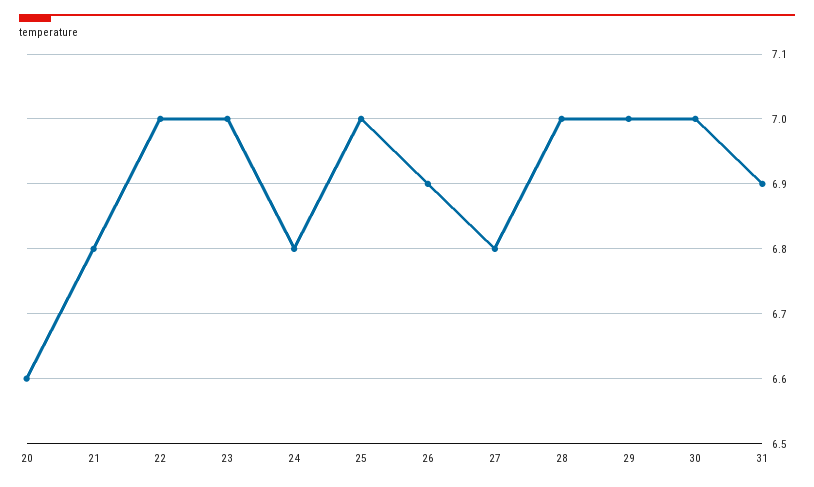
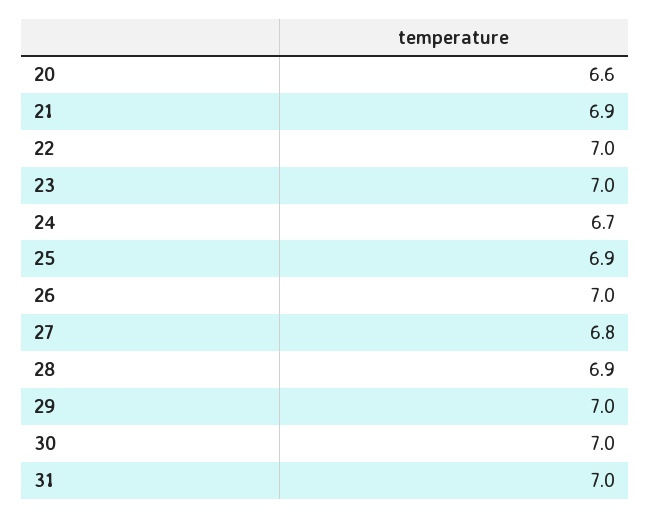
21: 6.8 -> 6.9
24: 6.8 -> 6.7
25: 7 -> 6.9
26: 6.9 -> 7
28: 7 -> 6.9
31: 6.9 -> 7

